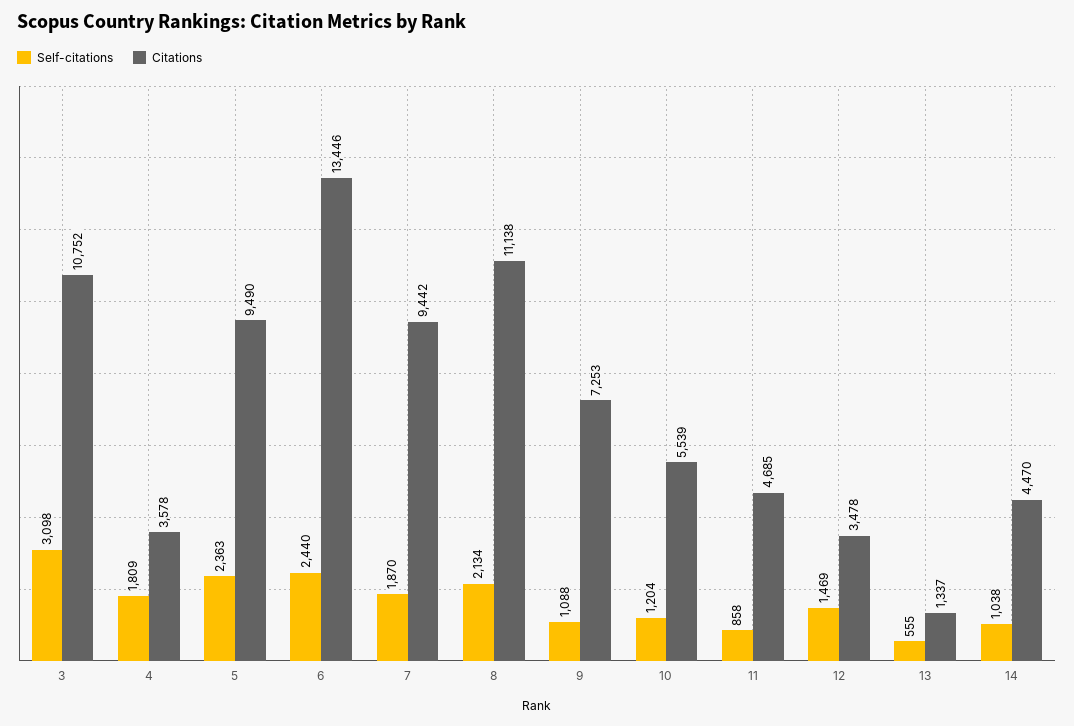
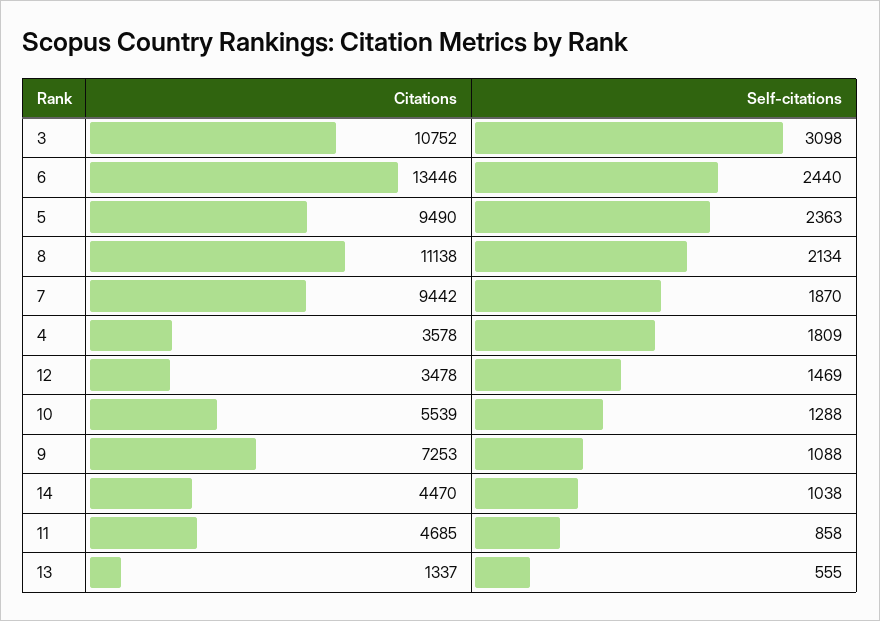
Self-citations, 10: 1204 -> 1288

